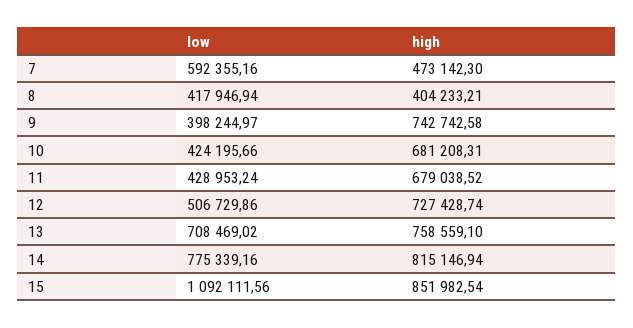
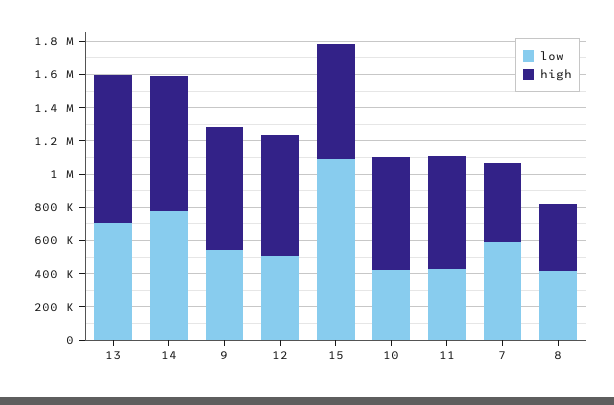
low, 9: 398244.97 -> 550000
high, 13: 758559.1 -> 900000
high, 15: 851982.54 -> 700000

